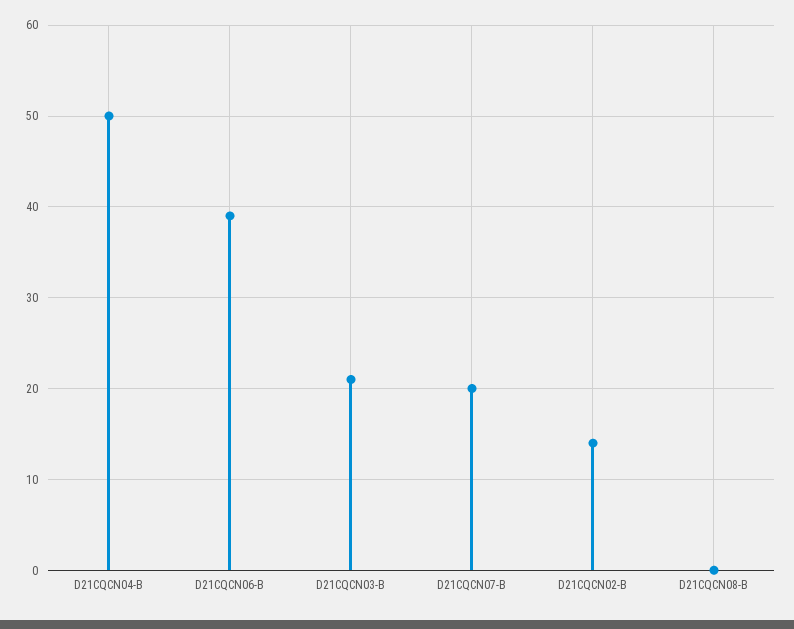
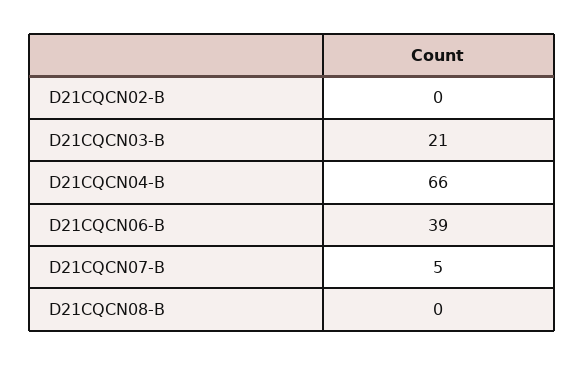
D21CQCN04-B: 50 -> 66
D21CQCN07-B: 20 -> 5
D21CQCN02-B: 14 -> 0

